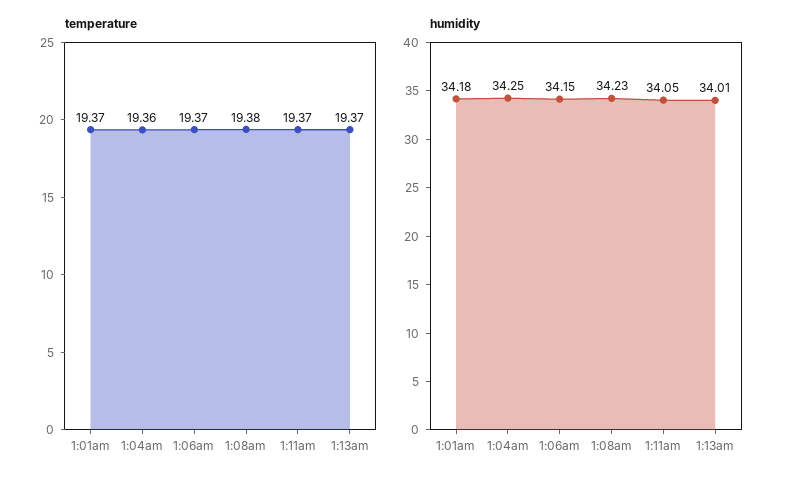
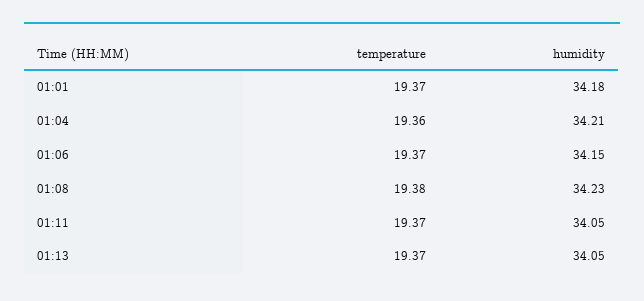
humidity, 1:04am: 34.25 -> 34.21
humidity, 1:13am: 34.01 -> 34.05

